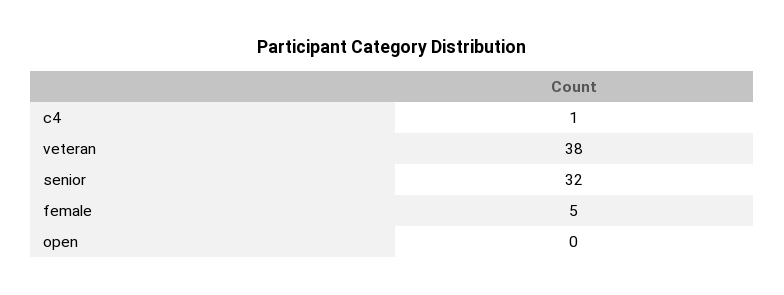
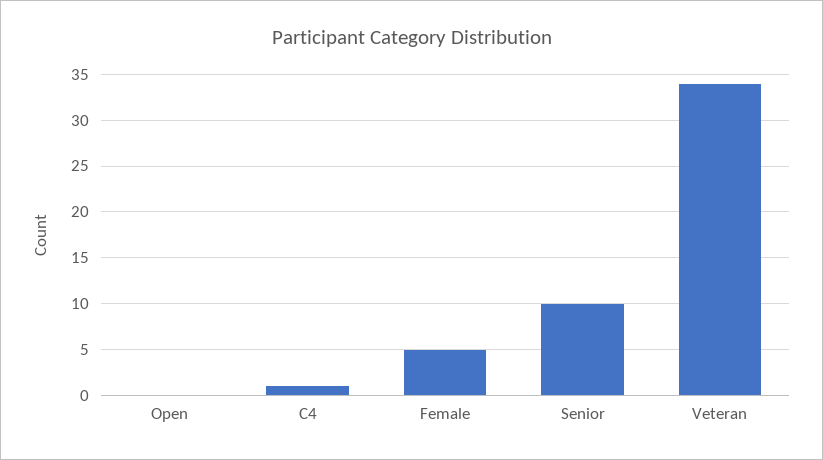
veteran: 38 -> 34
senior: 32 -> 10

